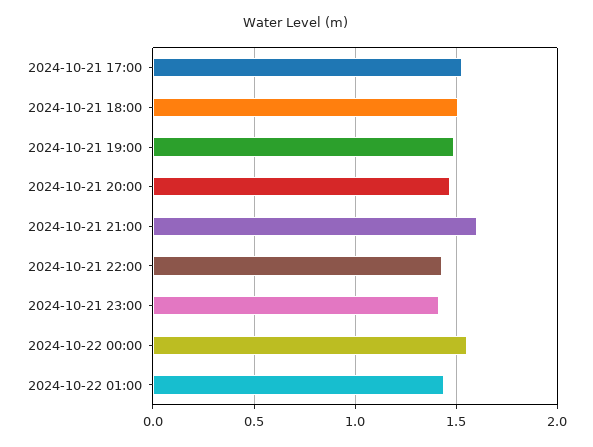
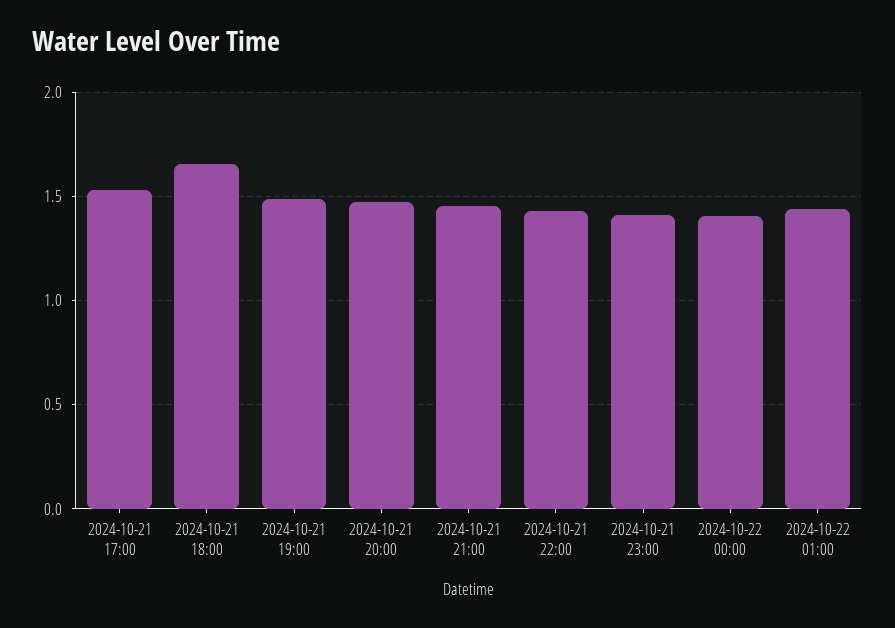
2024-10-21 18:00: 1.5 -> 1.65
2024-10-21 21:00: 1.6 -> 1.45
2024-10-22 00:00: 1.55 -> 1.4

